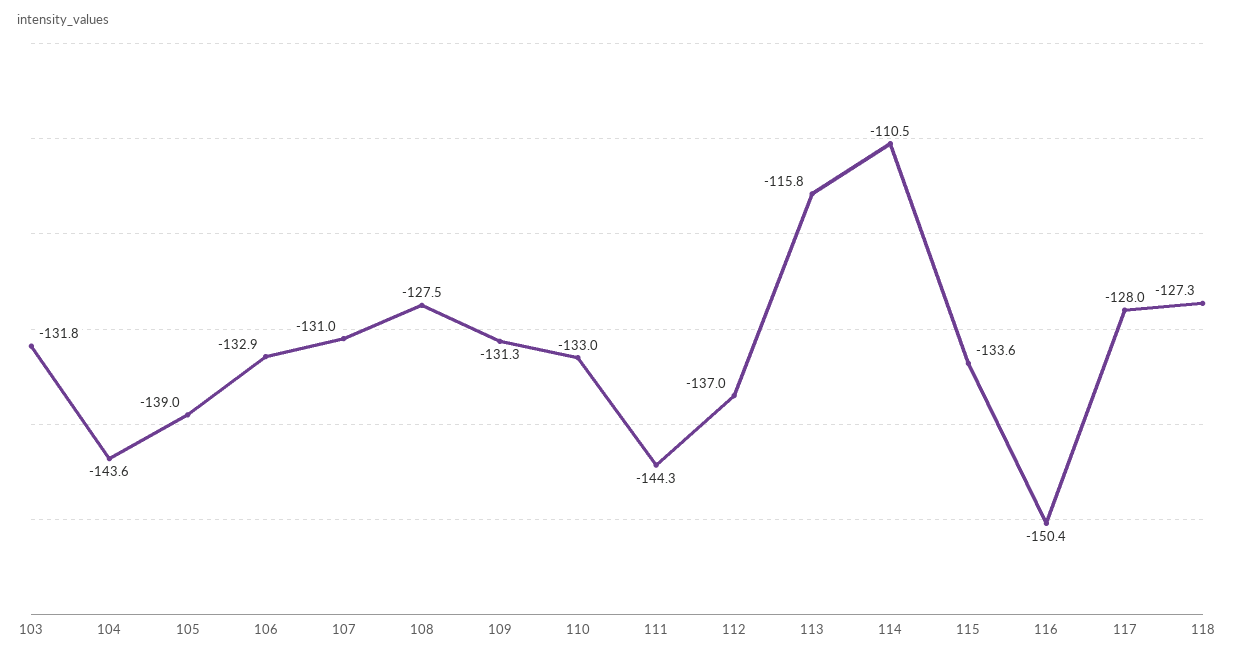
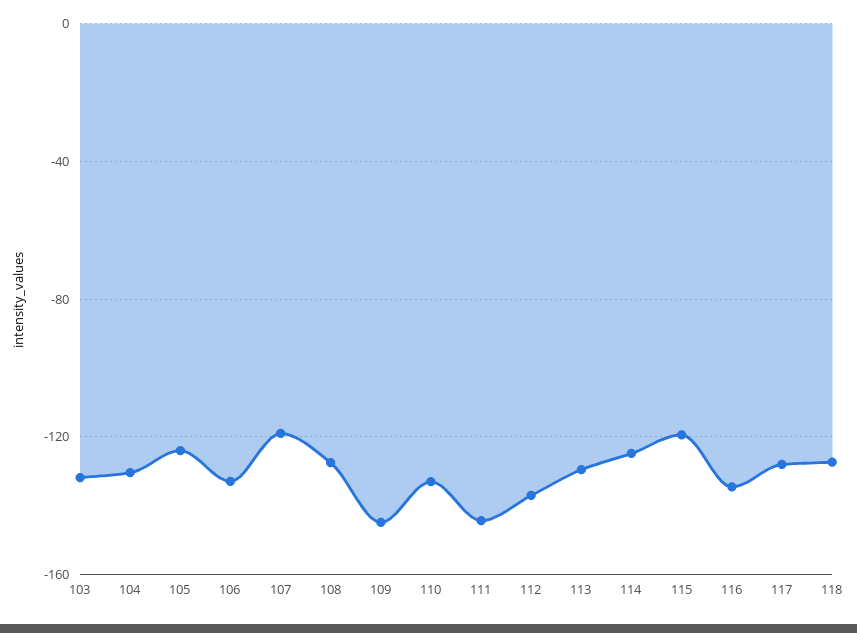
104: -143.6 -> -130
105: -139 -> -125
107: -131 -> -120
109: -131.3 -> -145
113: -115.8 -> -130
114: -110.5 -> -125
115: -133.6 -> -120
116: -150.4 -> -135

